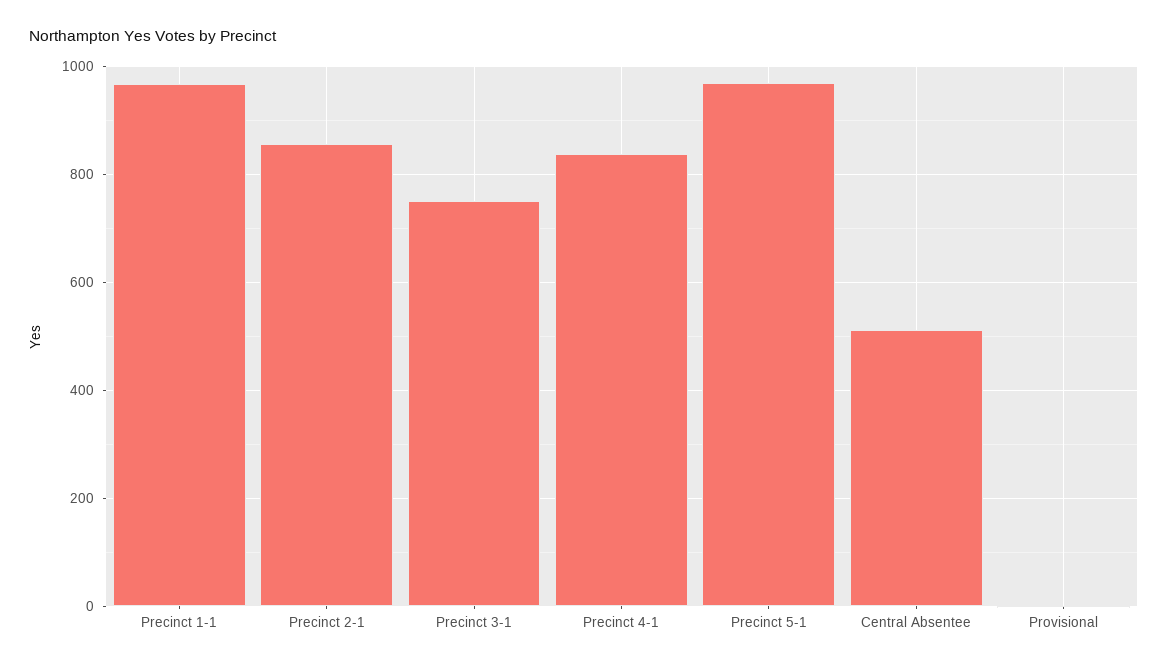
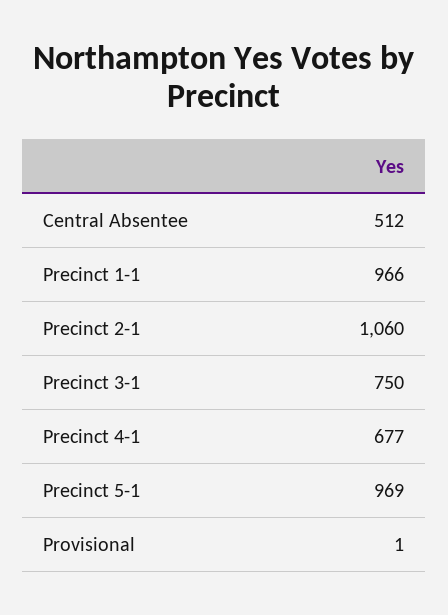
Precinct 2-1: 860 -> 1060
Precinct 4-1: 840 -> 677

